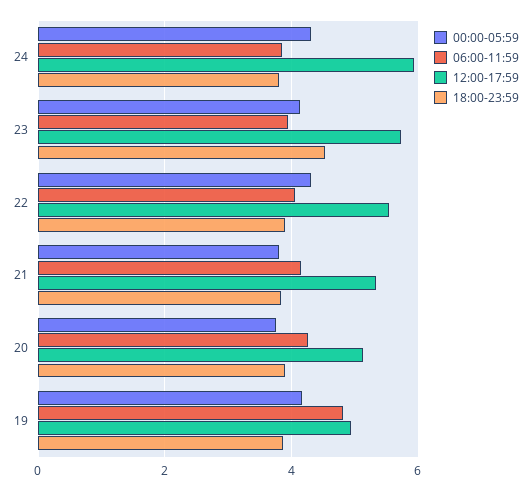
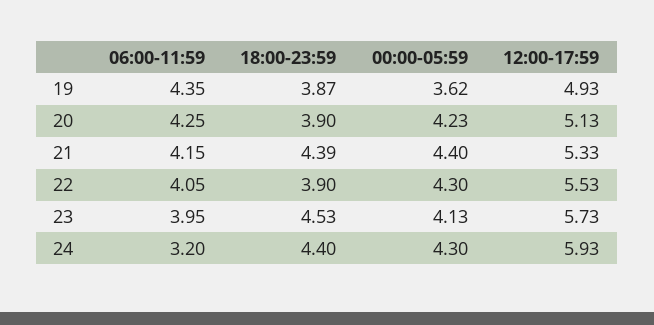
06:00-11:59, 24: 3.8 -> 3.2
18:00-23:59, 24: 3.8 -> 4.4
00:00-05:59, 21: 3.8 -> 4.4
18:00-23:59, 21: 3.8 -> 4.39
00:00-05:59, 20: 3.8 -> 4.23
00:00-05:59, 19: 4.2 -> 3.62
06:00-11:59, 19: 4.8 -> 4.35

